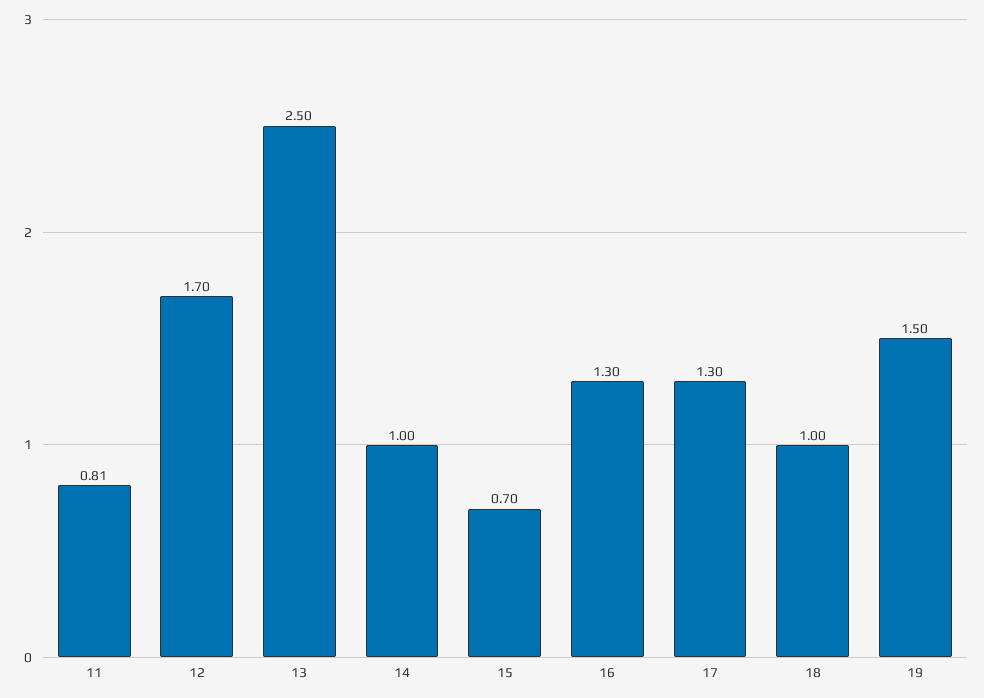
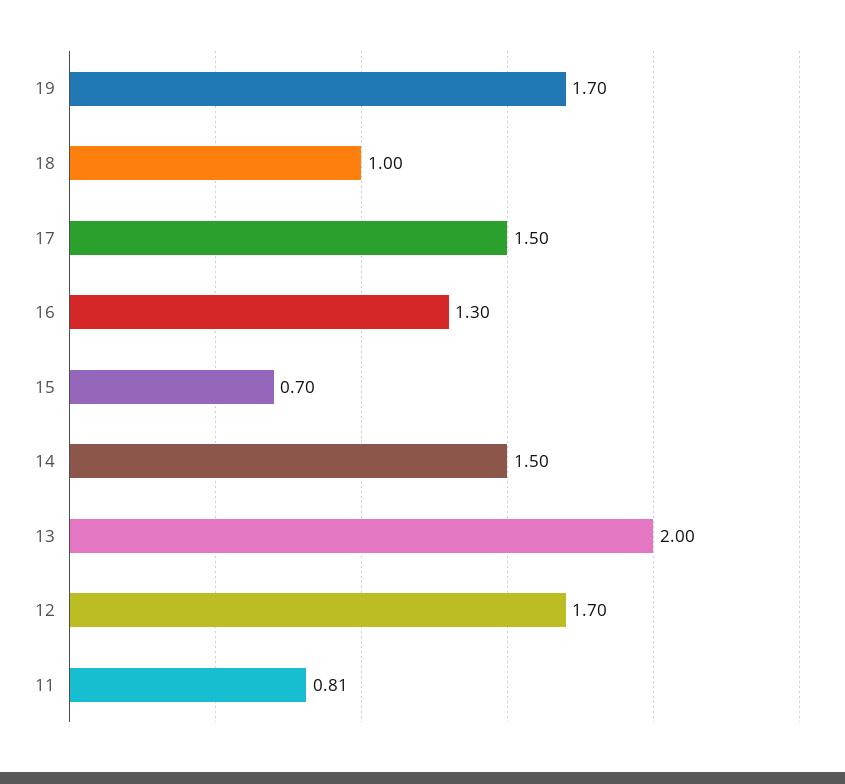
13: 2.5 -> 2
14: 1 -> 1.5
17: 1.3 -> 1.5
19: 1.5 -> 1.7

